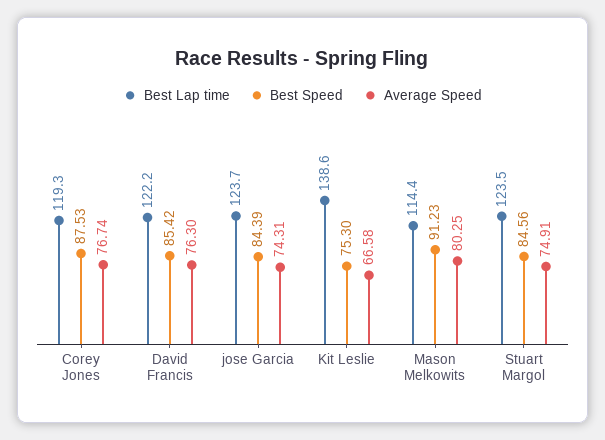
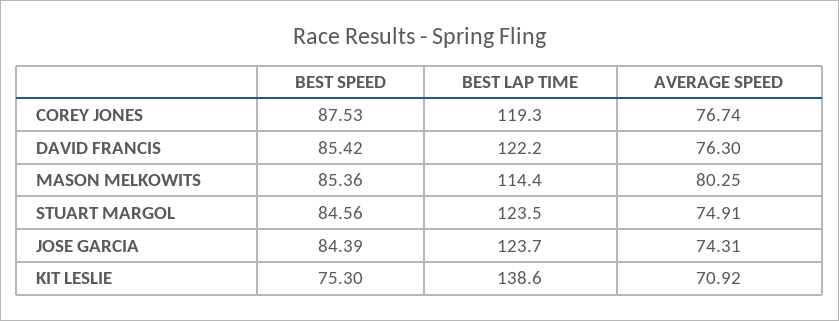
Average Speed, Kit Leslie: 66.58 -> 70.92
Best Speed, Mason Melkowits: 91.23 -> 85.36

